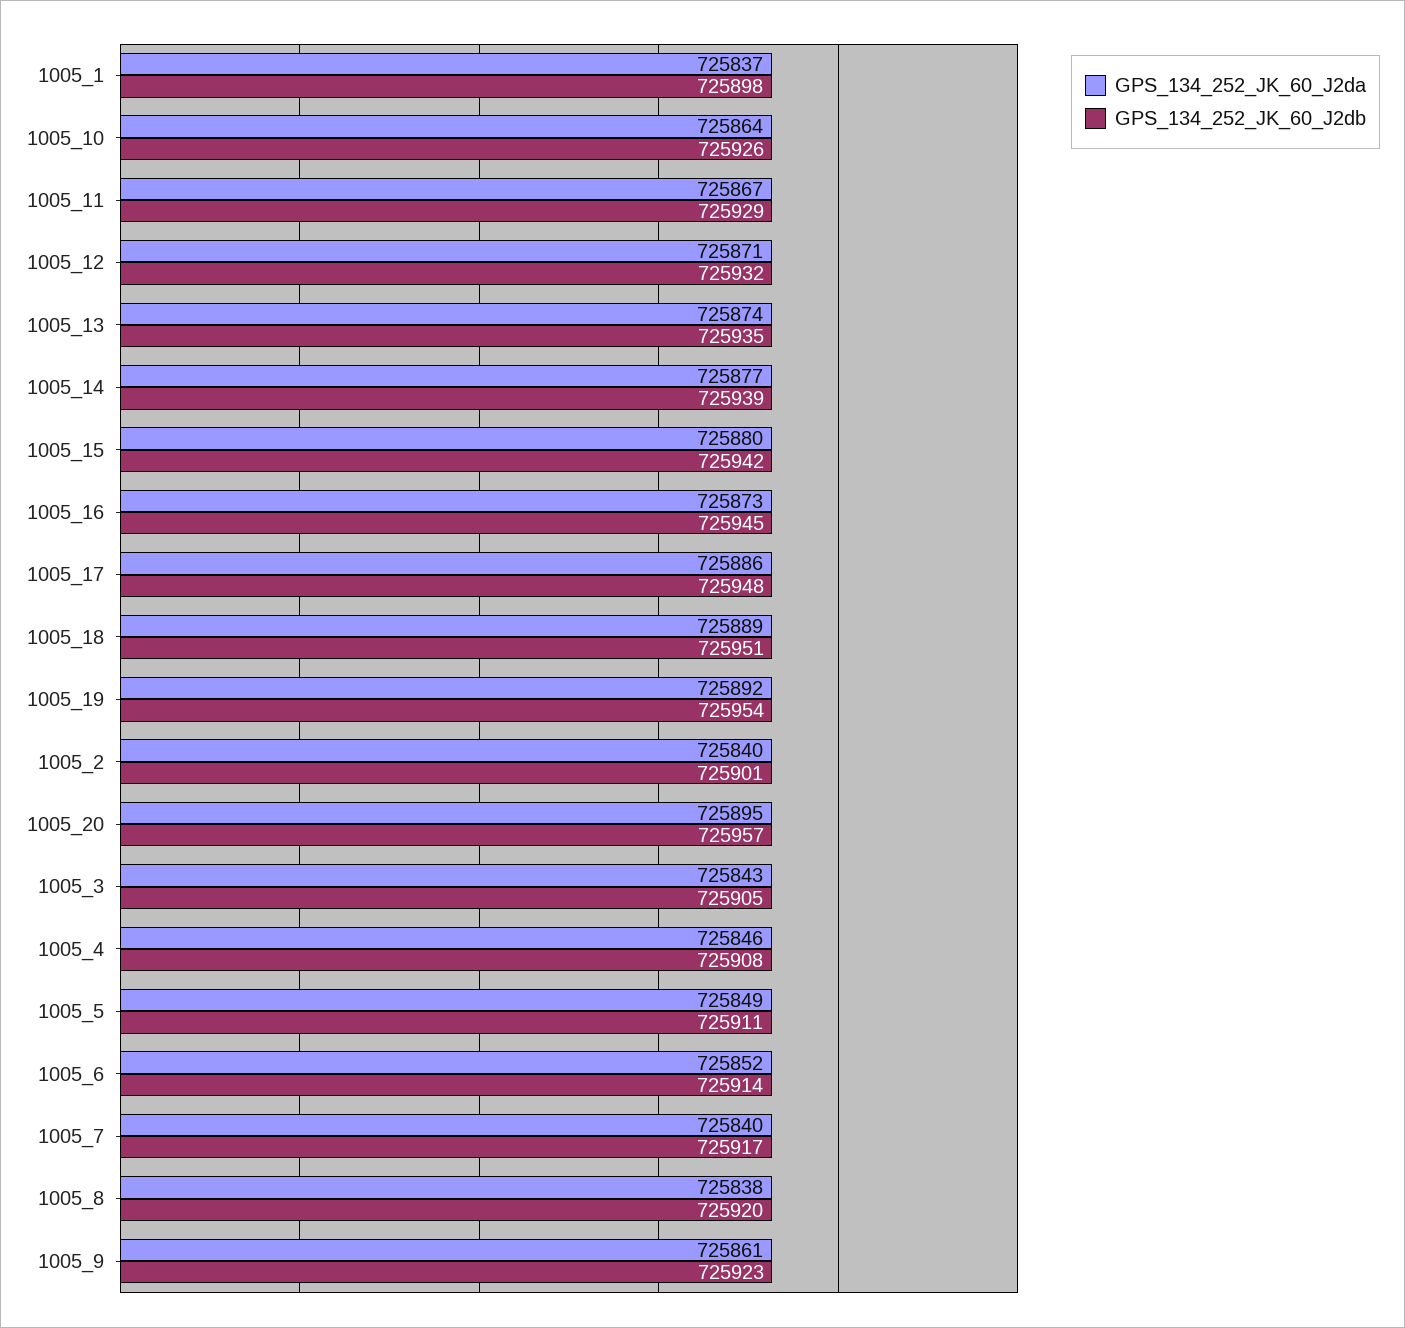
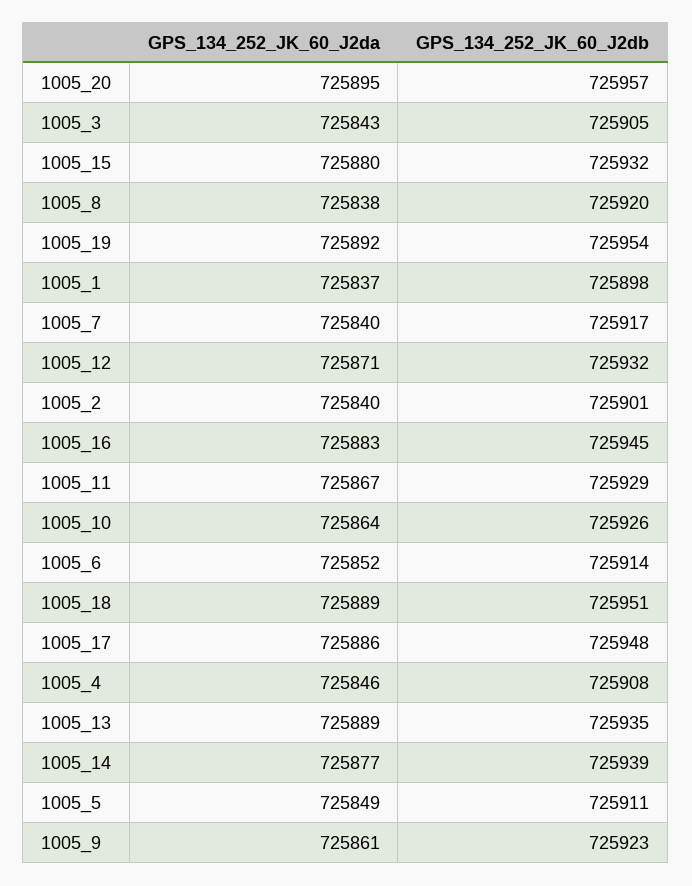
GPS_134_252_JK_60_J2da, 1005_13: 725874 -> 725889
GPS_134_252_JK_60_J2db, 1005_15: 725942 -> 725932
GPS_134_252_JK_60_J2da, 1005_16: 725873 -> 725883

